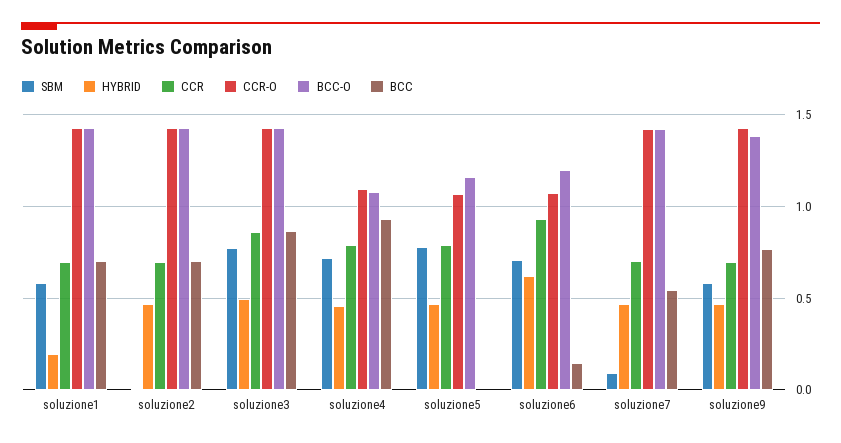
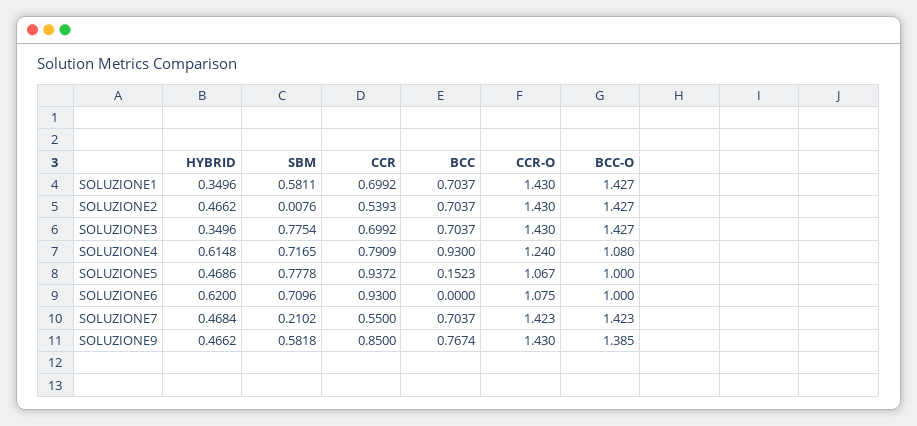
HYBRID, soluzione1: 0.2 -> 0.3496
CCR, soluzione2: 0.7 -> 0.5393
HYBRID, soluzione3: 0.5 -> 0.3496
CCR, soluzione3: 0.85 -> 0.6992
BCC, soluzione3: 0.85 -> 0.7037
HYBRID, soluzione4: 0.45 -> 0.6148
CCR-O, soluzione4: 1.1 -> 1.24
CCR, soluzione5: 0.8 -> 0.9372
BCC-O, soluzione5: 1.15 -> 1
BCC, soluzione5: 0 -> 0.1523
BCC-O, soluzione6: 1.2 -> 1
BCC, soluzione6: 0.15 -> 0
SBM, soluzione7: 0.1 -> 0.2102
CCR, soluzione7: 0.7 -> 0.55
BCC, soluzione7: 0.55 -> 0.7037
CCR, soluzione9: 0.7 -> 0.85

